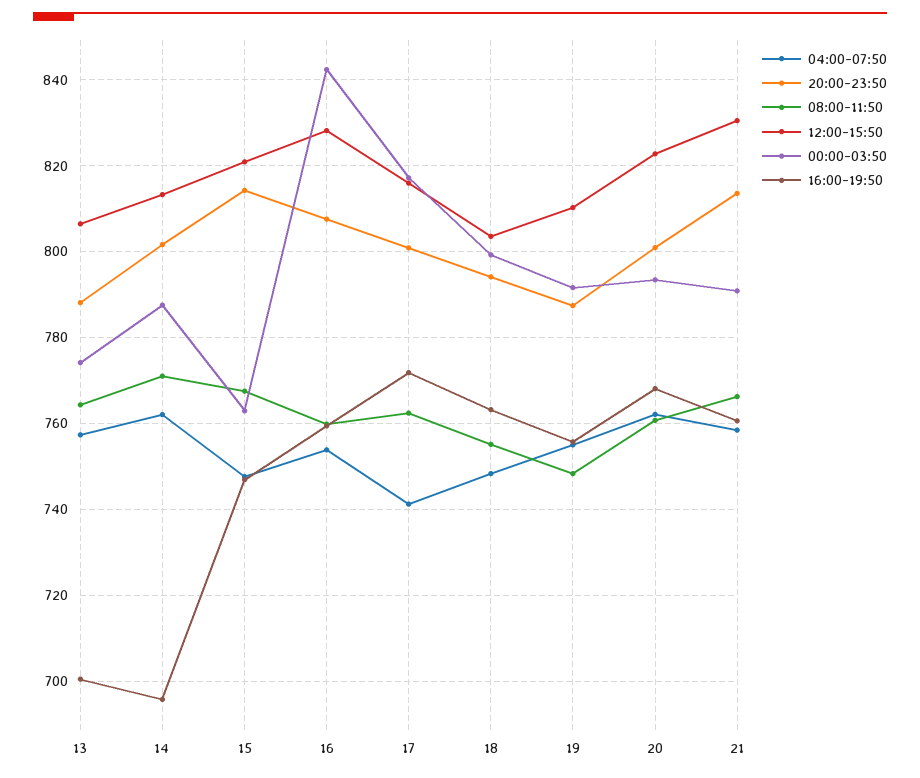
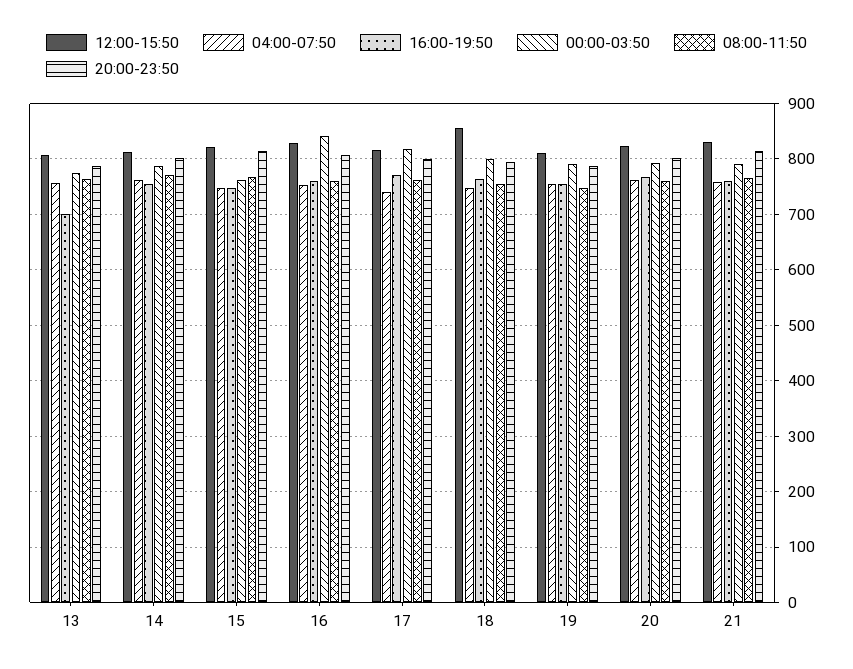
16:00-19:50, 14: 696 -> 760
12:00-15:50, 18: 804 -> 860

